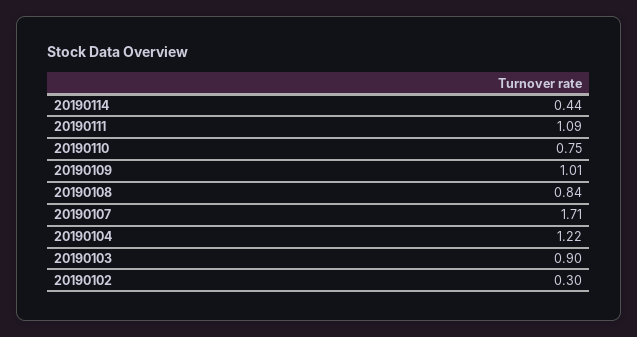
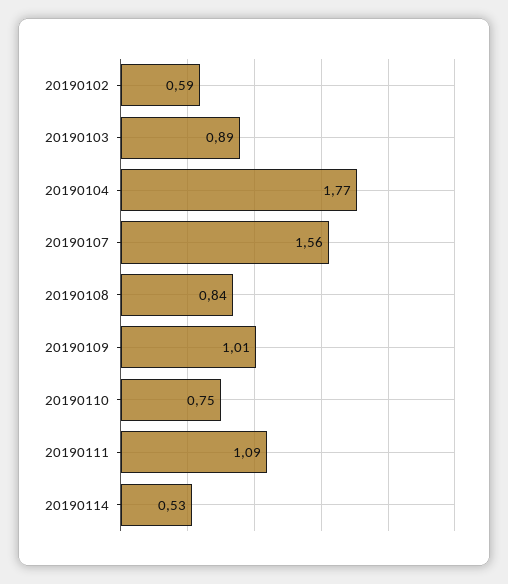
20190114: 0.44 -> 0.53
20190107: 1.71 -> 1.56
20190104: 1.22 -> 1.77
20190103: 0.9 -> 0.89
20190102: 0.3 -> 0.59

